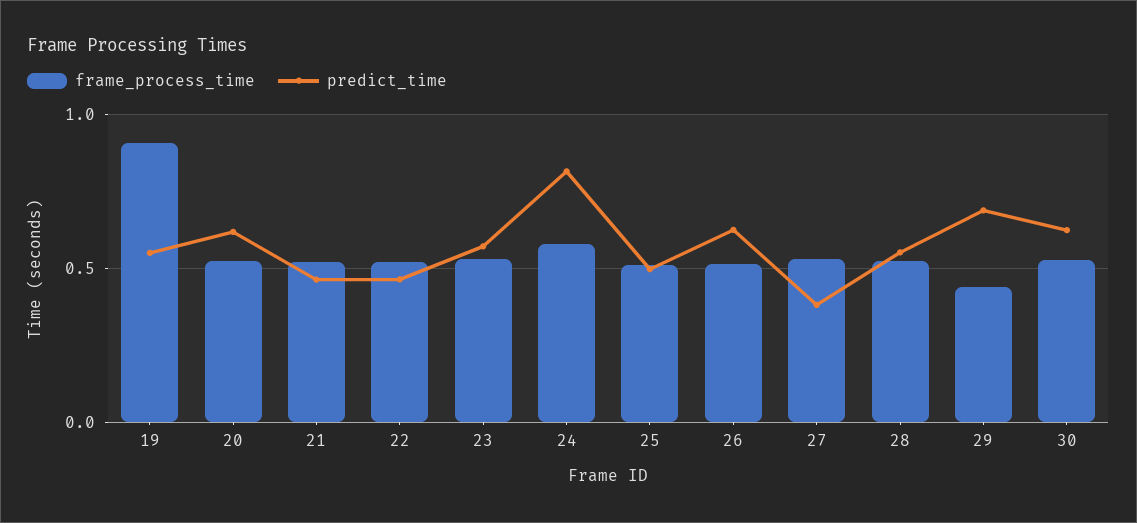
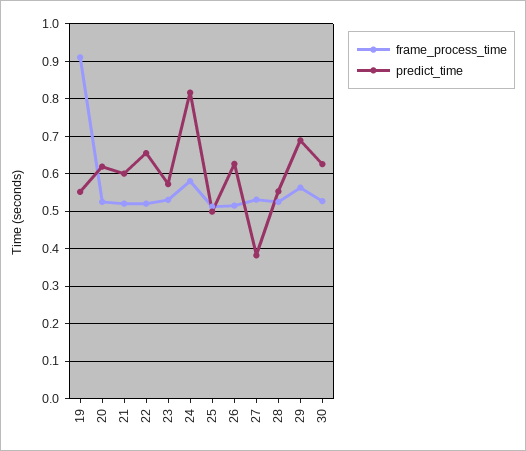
predict_time, 21: 0.45 -> 0.6
predict_time, 22: 0.45 -> 0.66
frame_process_time, 29: 0.45 -> 0.56

